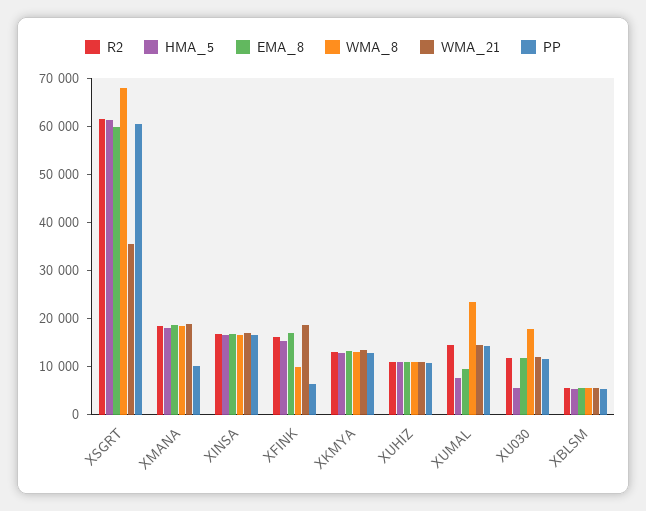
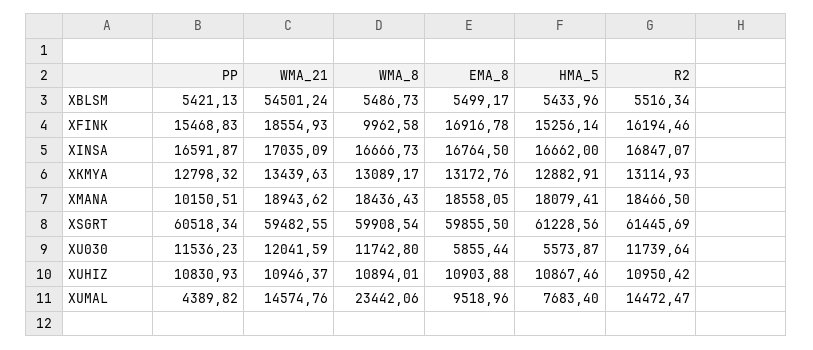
WMA_8, XSGRT: 68000 -> 59908.54
WMA_21, XSGRT: 36000 -> 59482.55
PP, XFINK: 6000 -> 15468.83
PP, XUMAL: 14000 -> 4389.82
EMA_8, XU030: 12000 -> 5855.44
WMA_8, XU030: 18000 -> 11742.8
WMA_21, XBLSM: 6000 -> 54501.24

